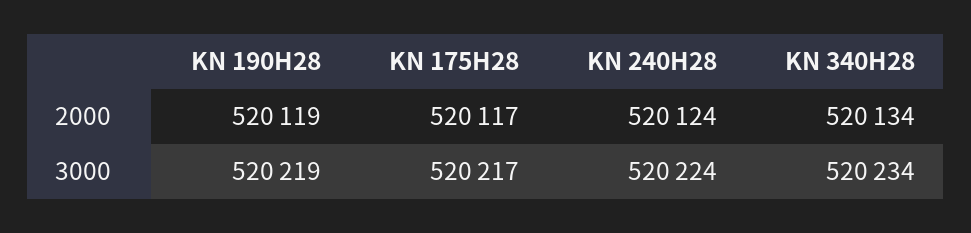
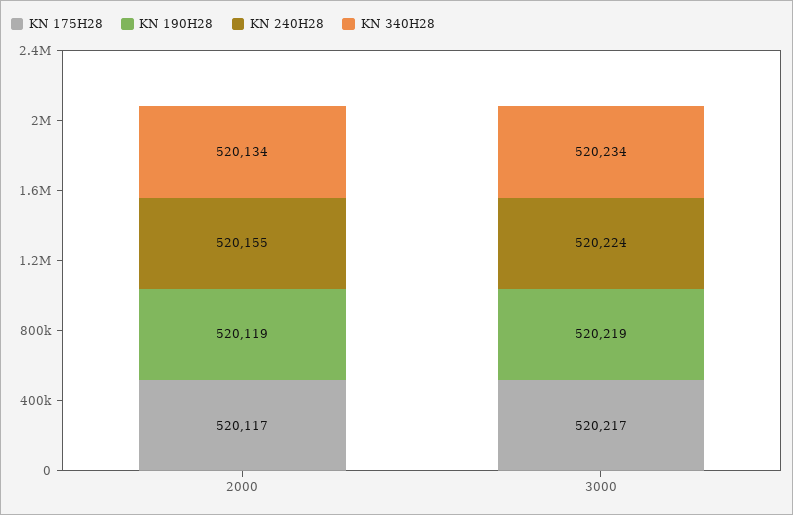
KN 240H28, 2000: 520124 -> 520155

